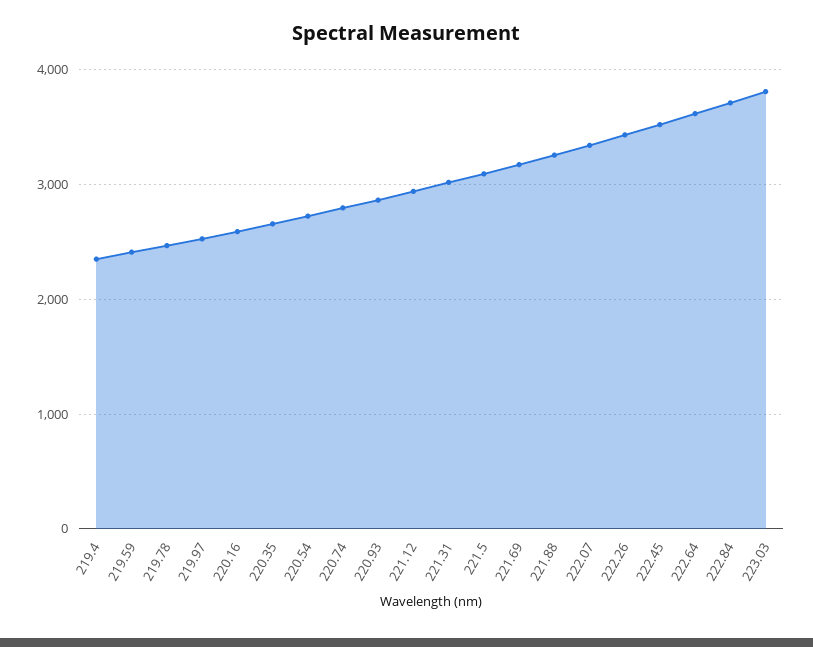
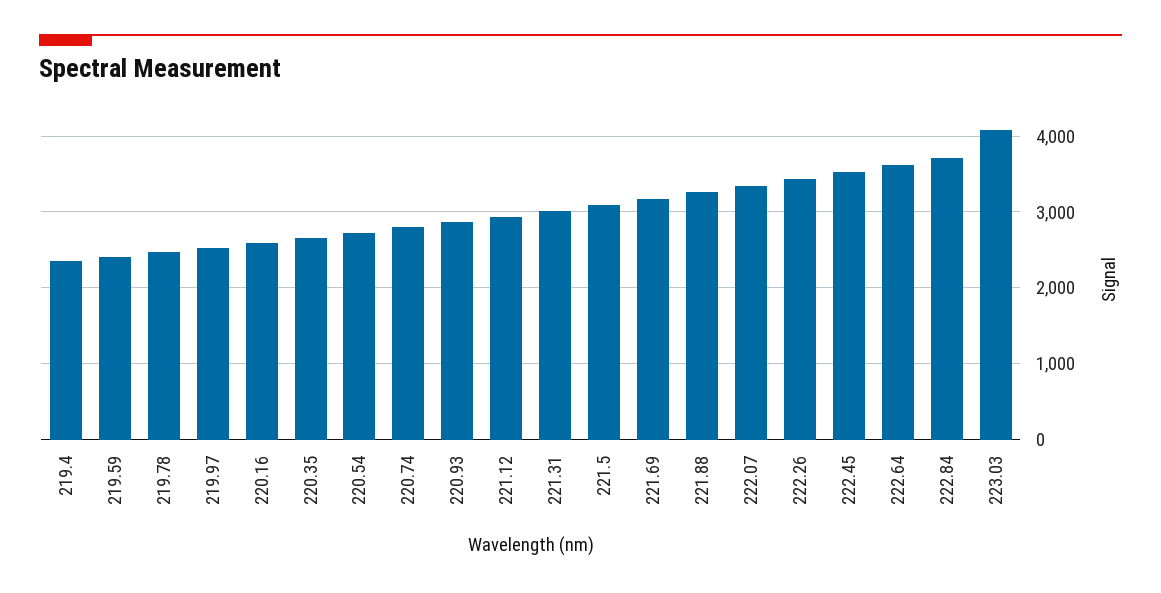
223.03: 3800 -> 4100

